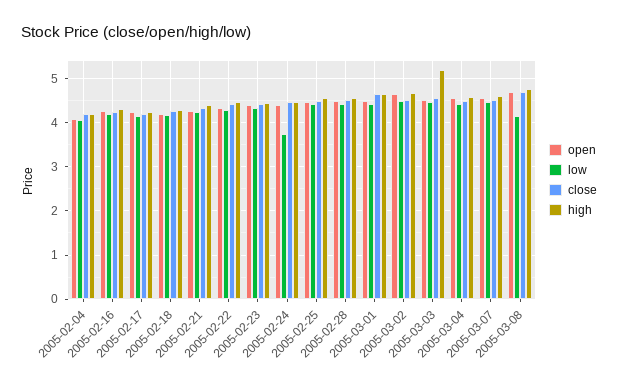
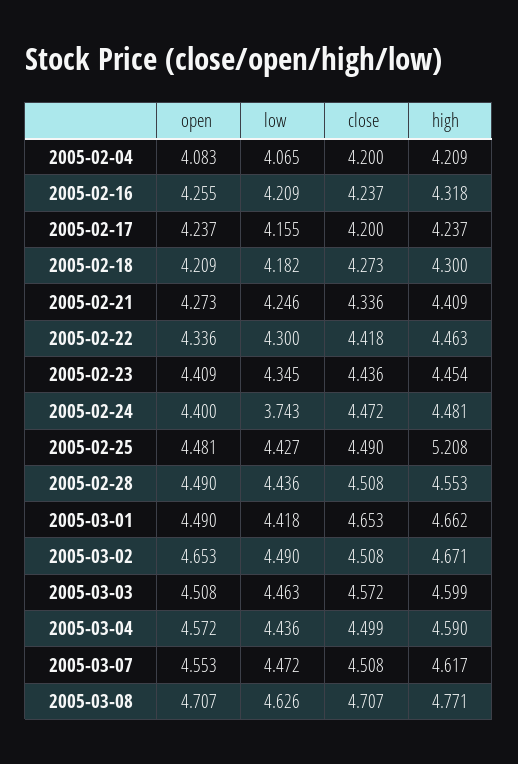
high, 2005-02-25: 4.6 -> 5.208
high, 2005-03-03: 5.2 -> 4.599
low, 2005-03-08: 4.2 -> 4.626

